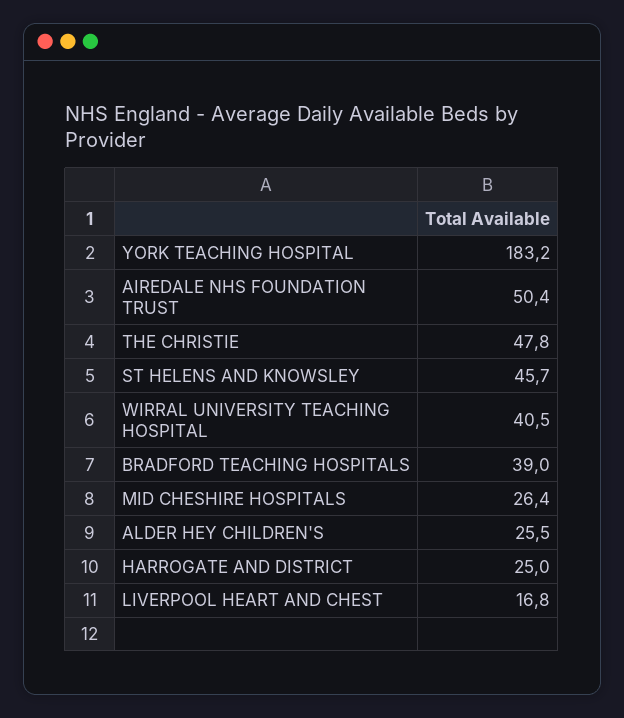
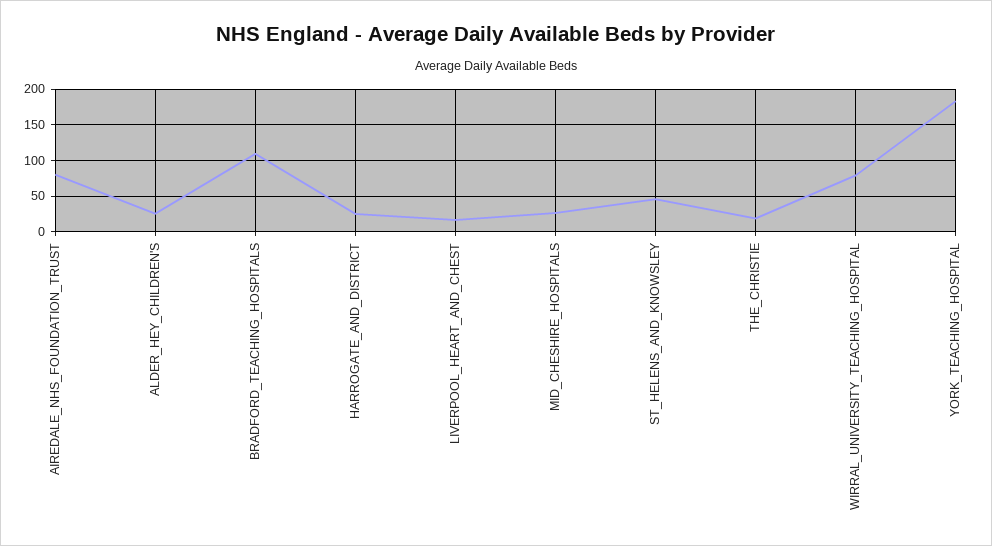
AIREDALE NHS FOUNDATION TRUST: 50.4 -> 80
THE CHRISTIE: 47.8 -> 20
WIRRAL UNIVERSITY TEACHING HOSPITAL: 40.5 -> 80
BRADFORD TEACHING HOSPITALS: 39 -> 110

